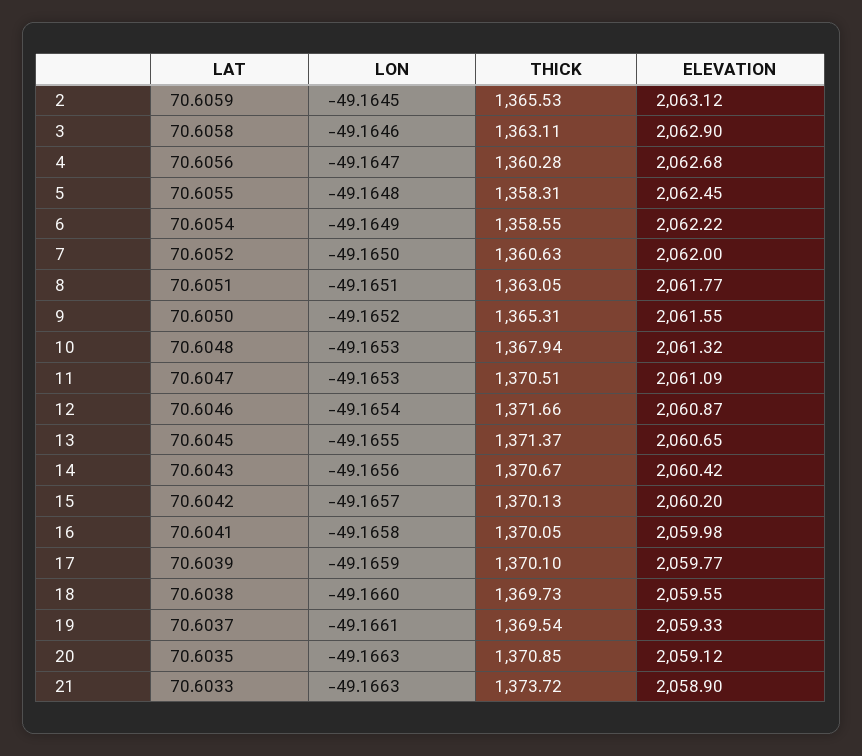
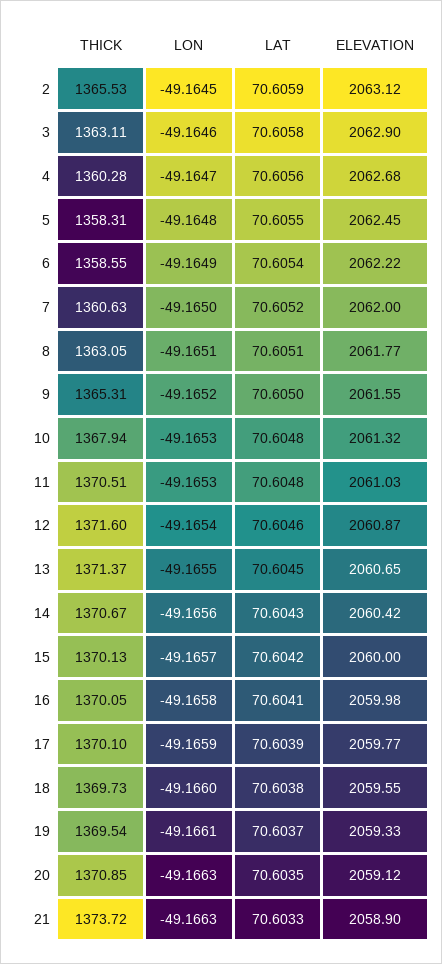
LAT, 11: 70.6047 -> 70.6048
ELEVATION, 11: 2061.09 -> 2061.03
THICK, 12: 1371.66 -> 1371.6
ELEVATION, 15: 2060.2 -> 2060

